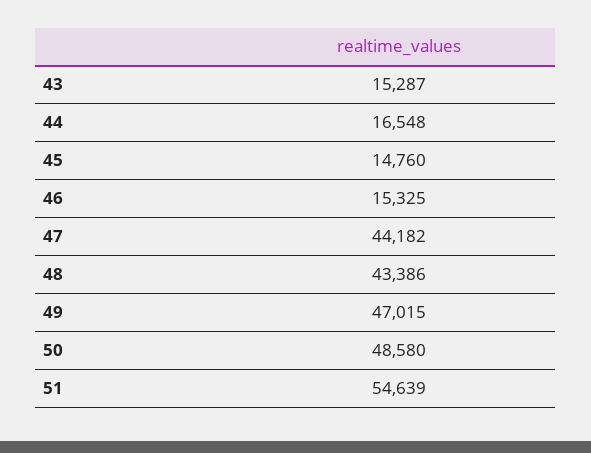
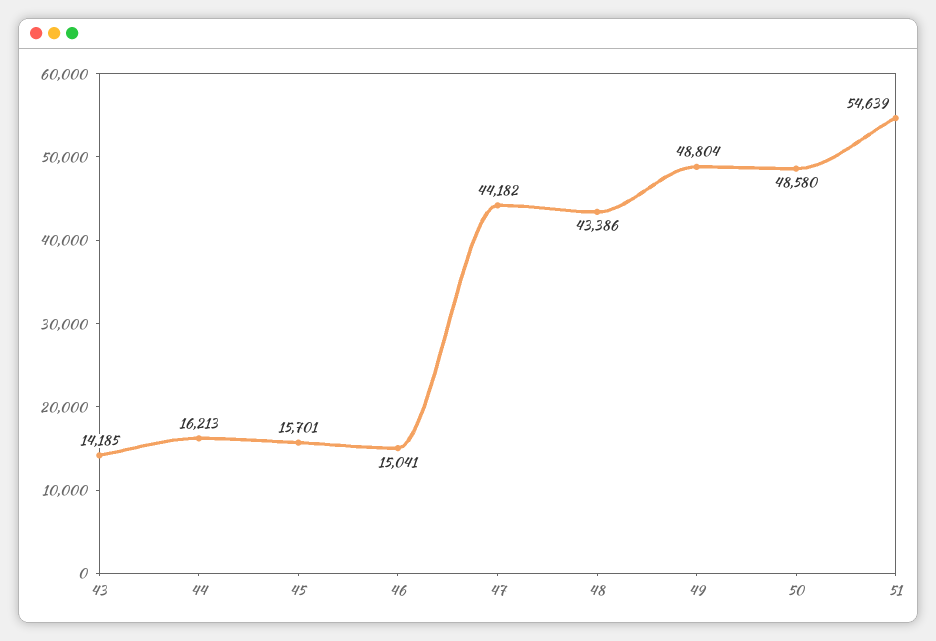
43: 15287 -> 14185
44: 16548 -> 16213
45: 14760 -> 15701
46: 15325 -> 15041
49: 47015 -> 48804

